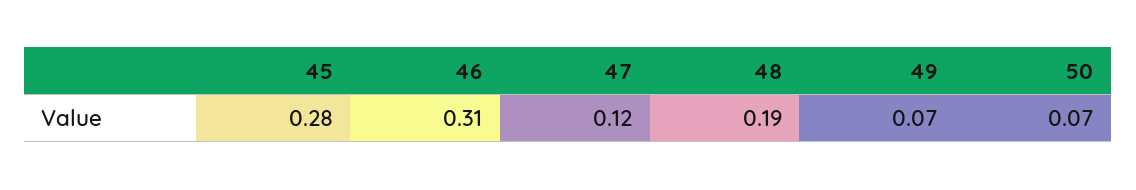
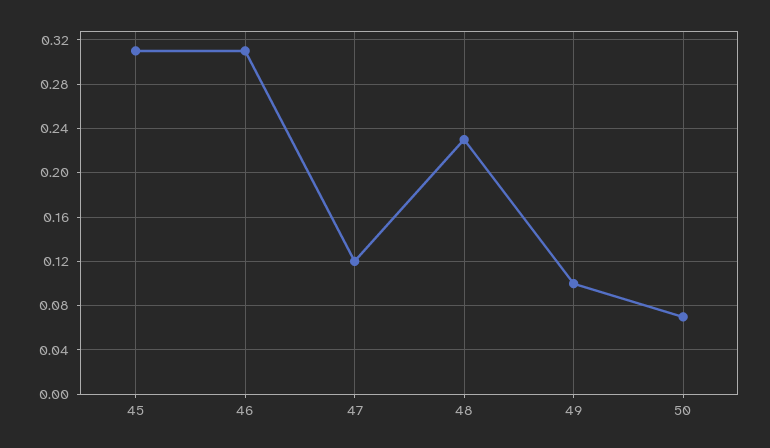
45: 0.28 -> 0.31
48: 0.19 -> 0.23
49: 0.07 -> 0.1

